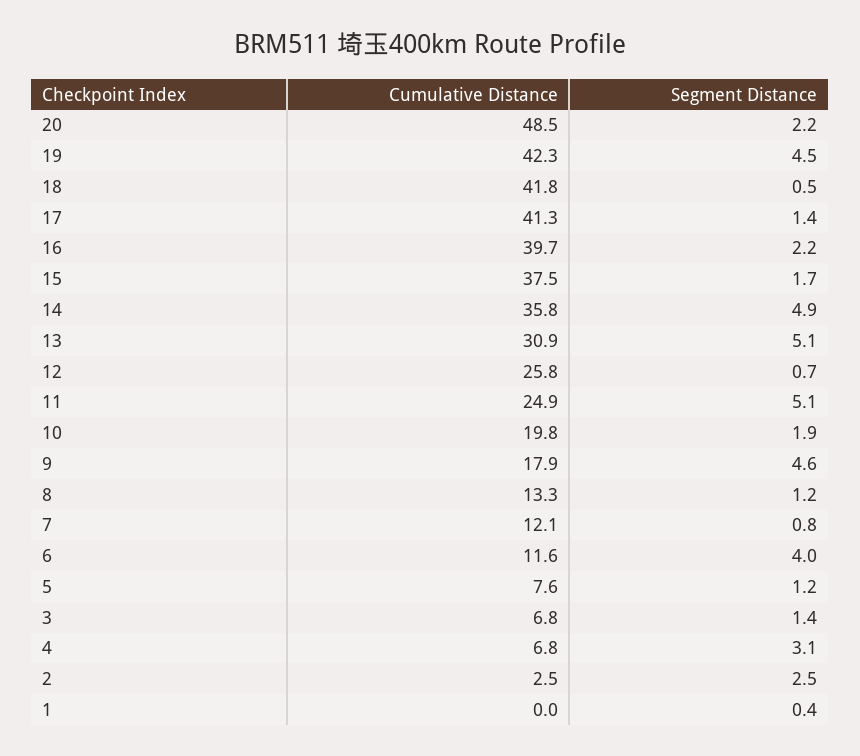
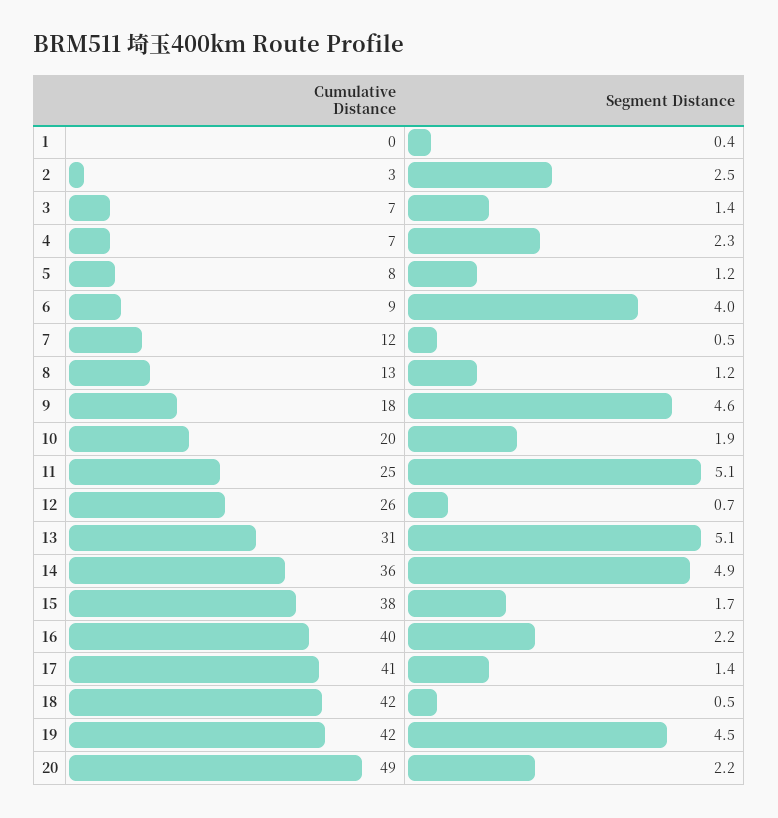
Segment Distance, 7: 0.8 -> 0.5
Cumulative Distance, 6: 11.6 -> 9
Segment Distance, 4: 3.1 -> 2.3

